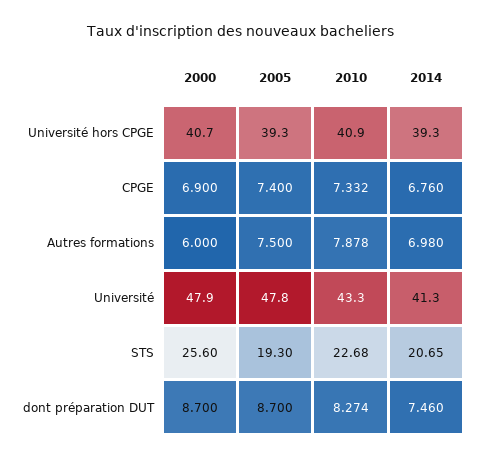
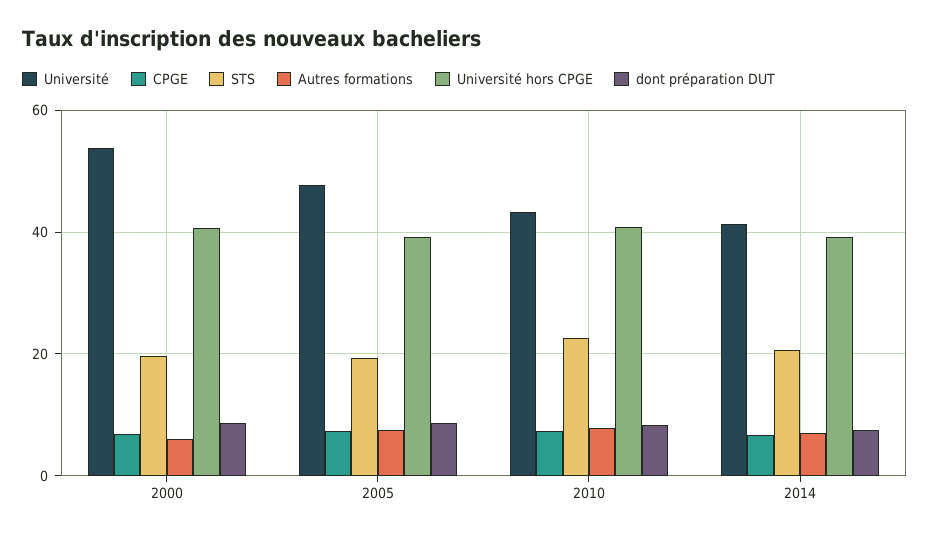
Université, 2000: 47.9 -> 54
STS, 2000: 25.6 -> 20

